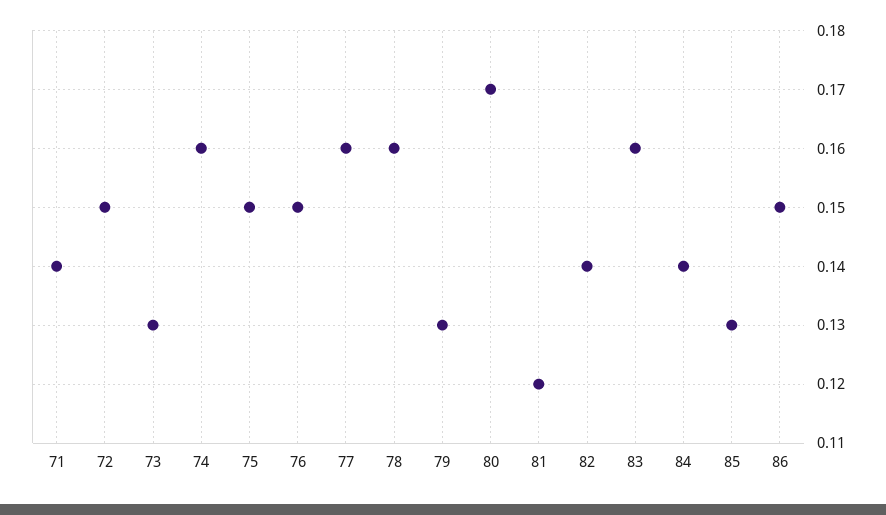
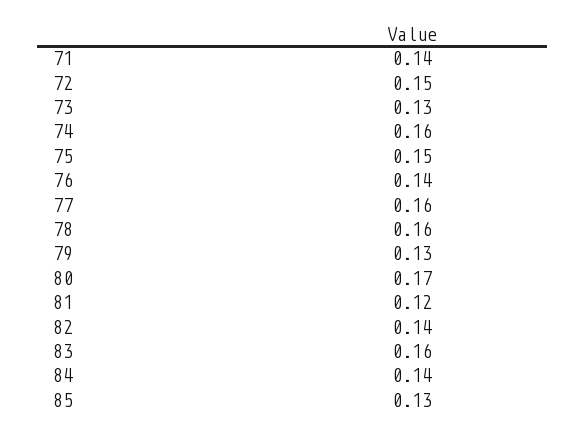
76: 0.15 -> 0.14
86: 0.15 -> none

